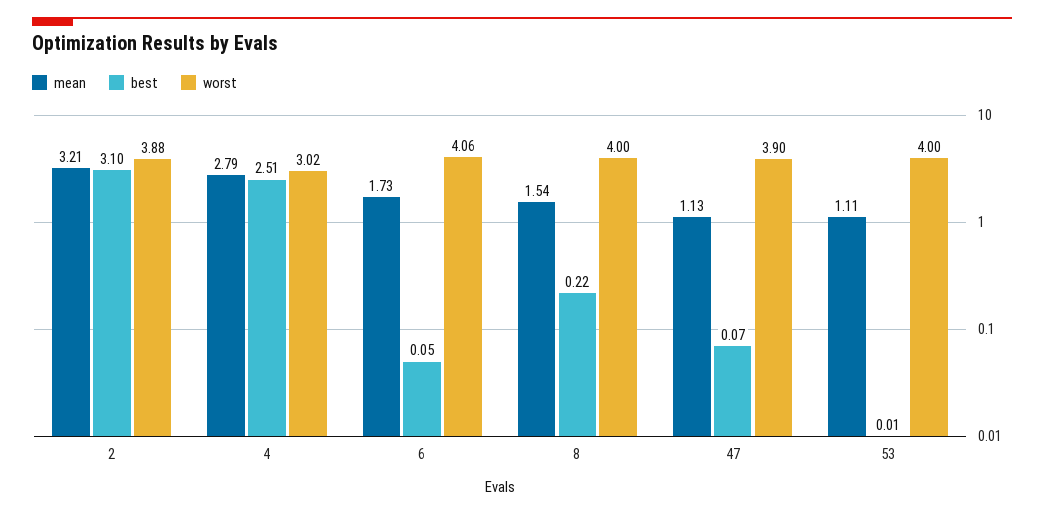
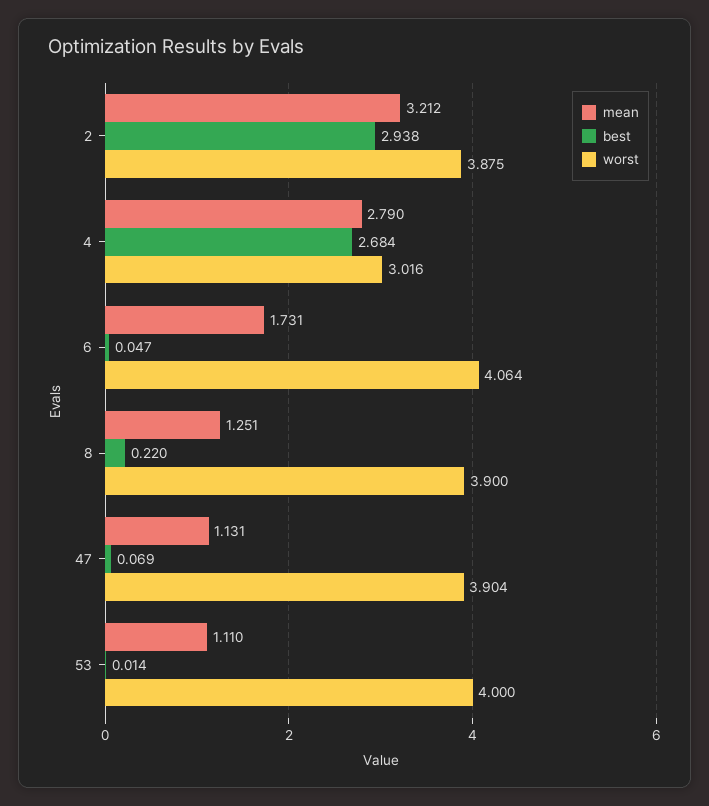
best, 2: 3.1 -> 2.938
best, 4: 2.51 -> 2.684
mean, 8: 1.54 -> 1.251
worst, 8: 4 -> 3.9

